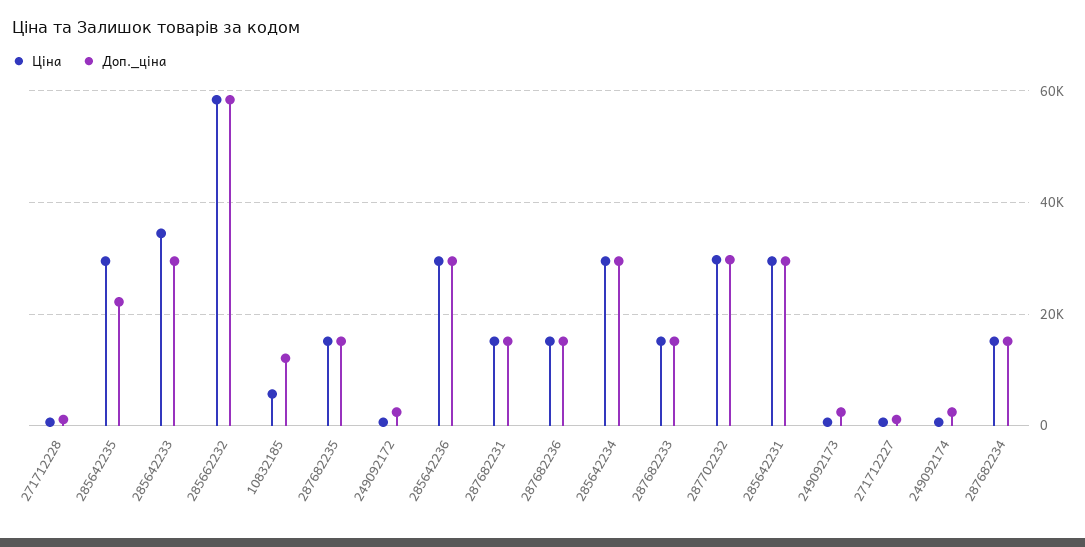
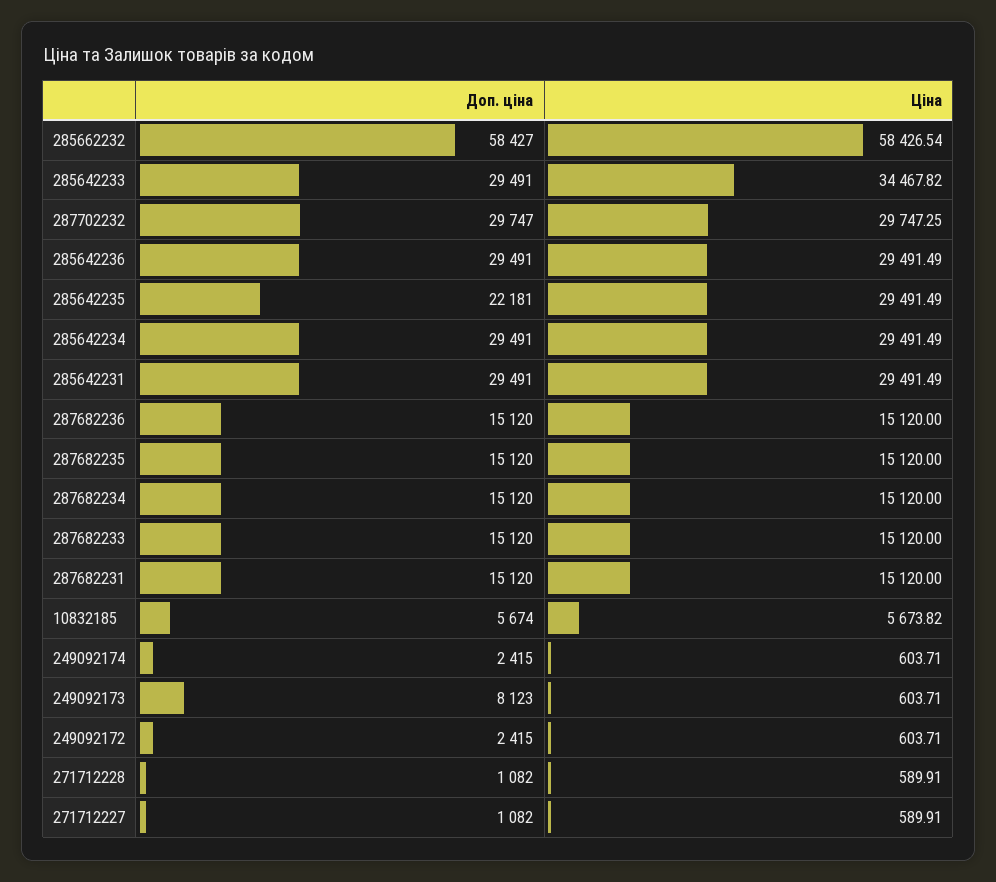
Доп._ціна, 10832185: 12000 -> 5674
Доп._ціна, 249092173: 2000 -> 8123

